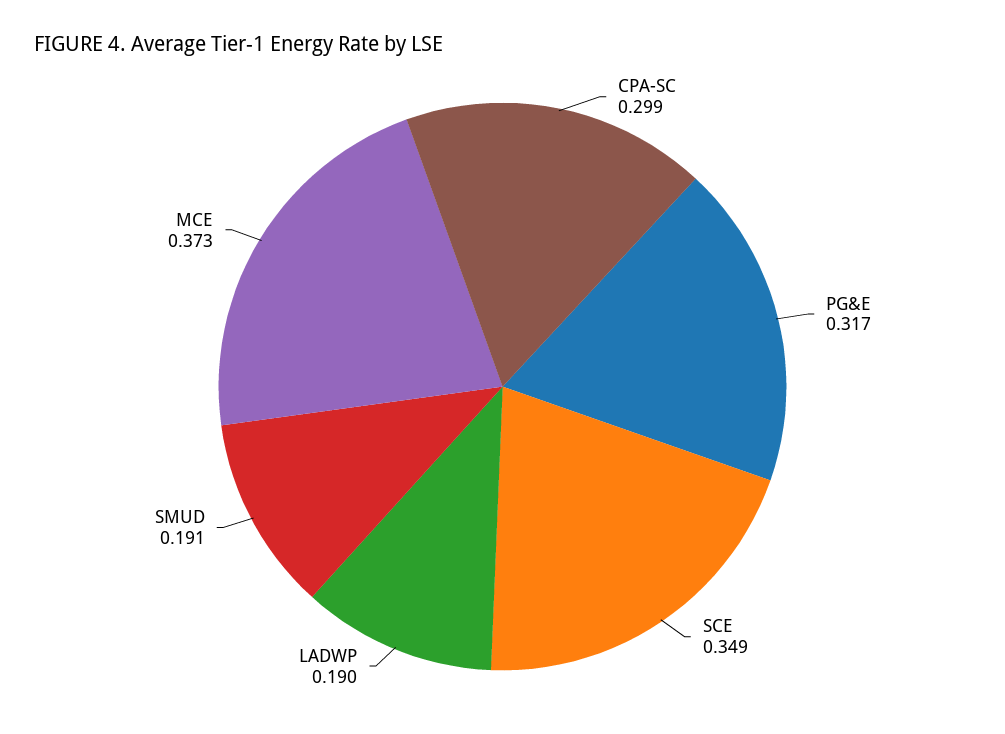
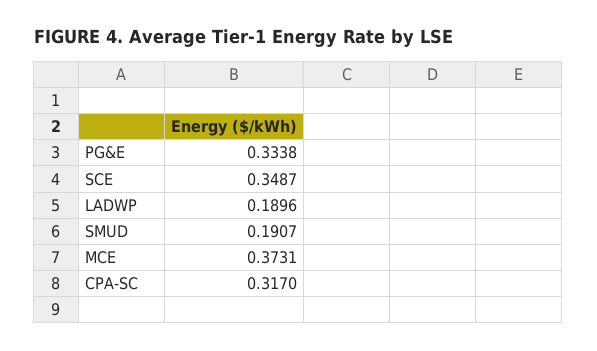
CPA-SC: 0.299 -> 0.317
PG&E: 0.317 -> 0.3338

